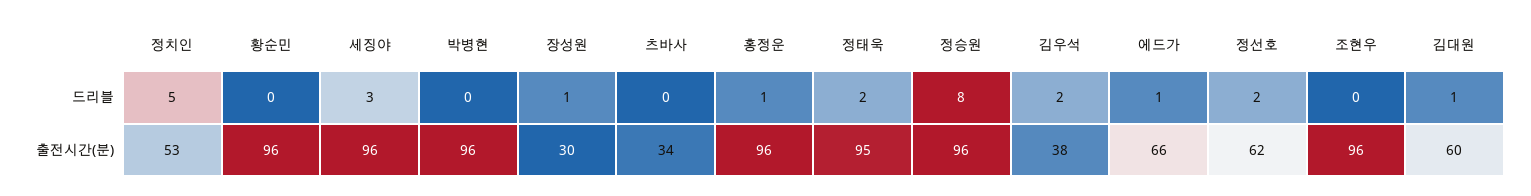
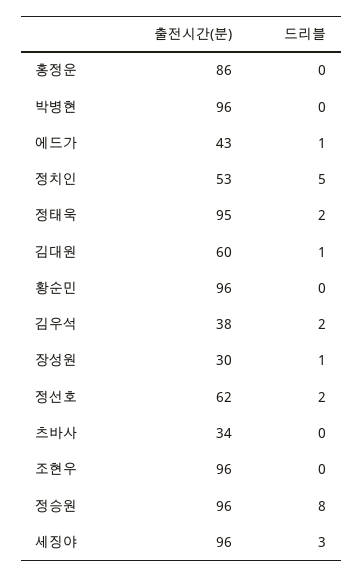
홍정운, 드리블: 1 -> 0
홍정운, 출전시간(분): 96 -> 86
에드가, 출전시간(분): 66 -> 43

